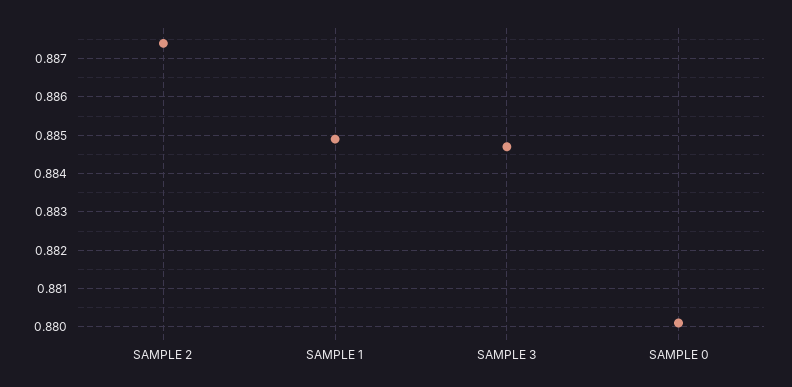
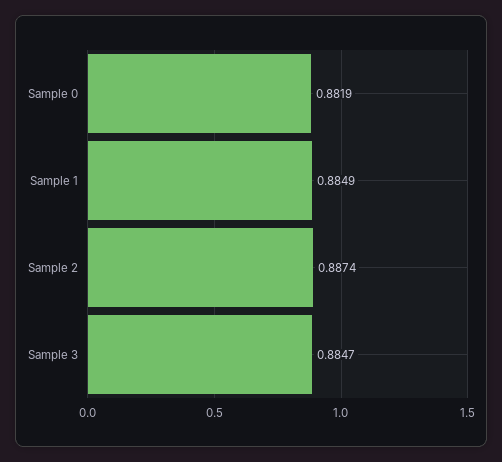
SAMPLE 0: 0.88 -> 0.8819

